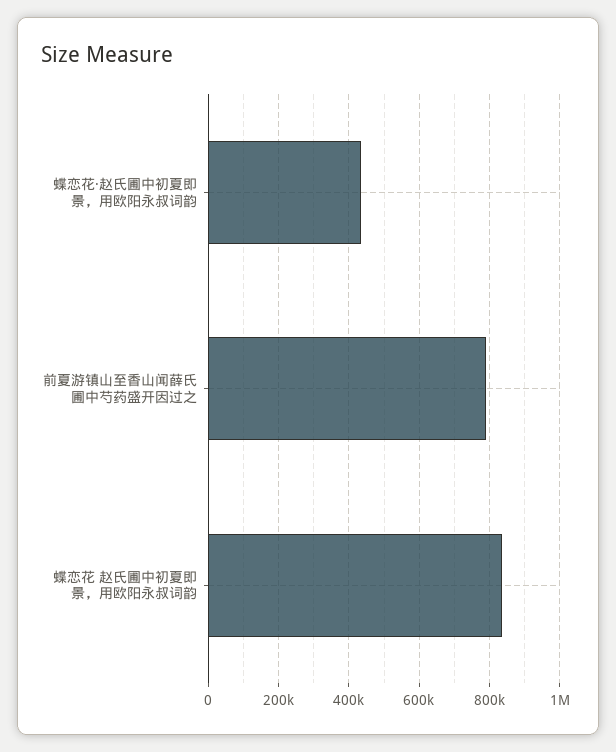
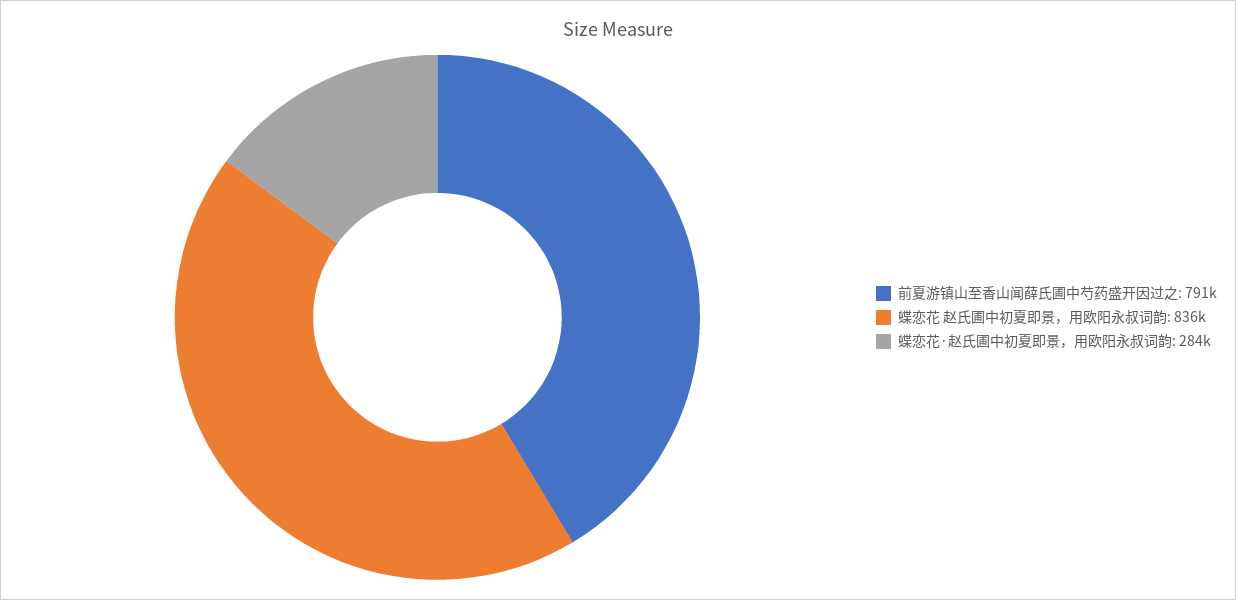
蝶恋花·赵氏圃中初夏即景，用欧阳永叔词韵: 440000 -> 284000

